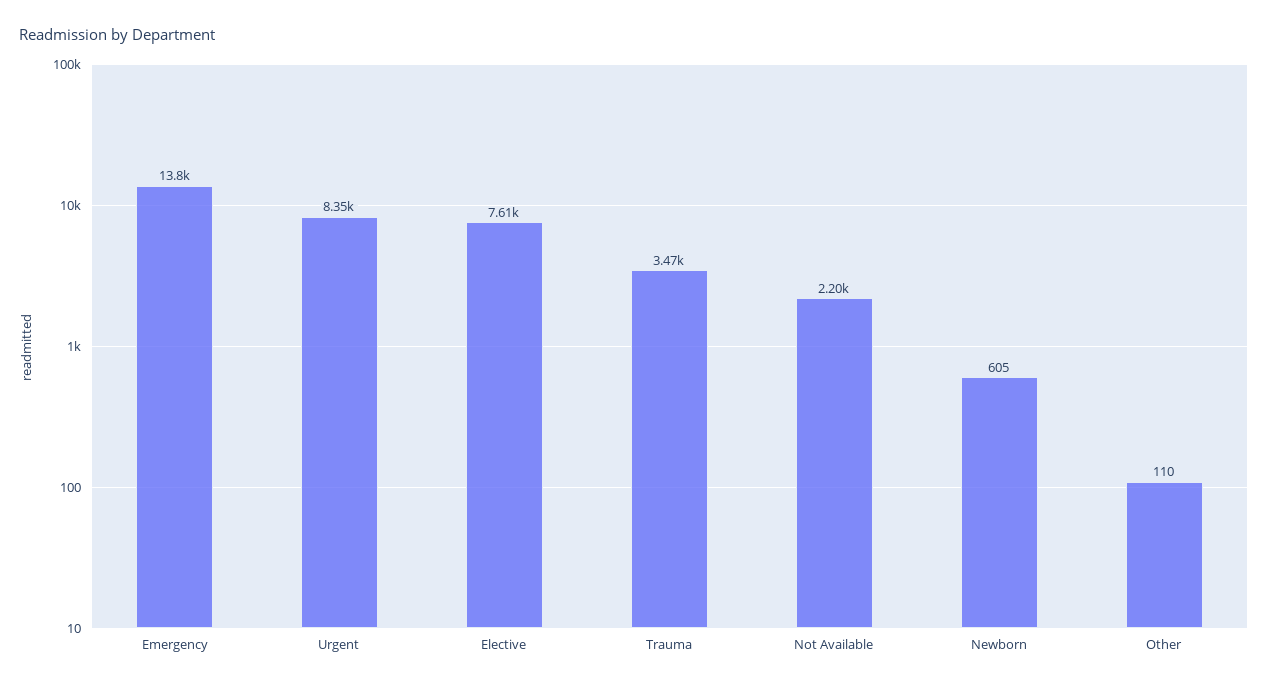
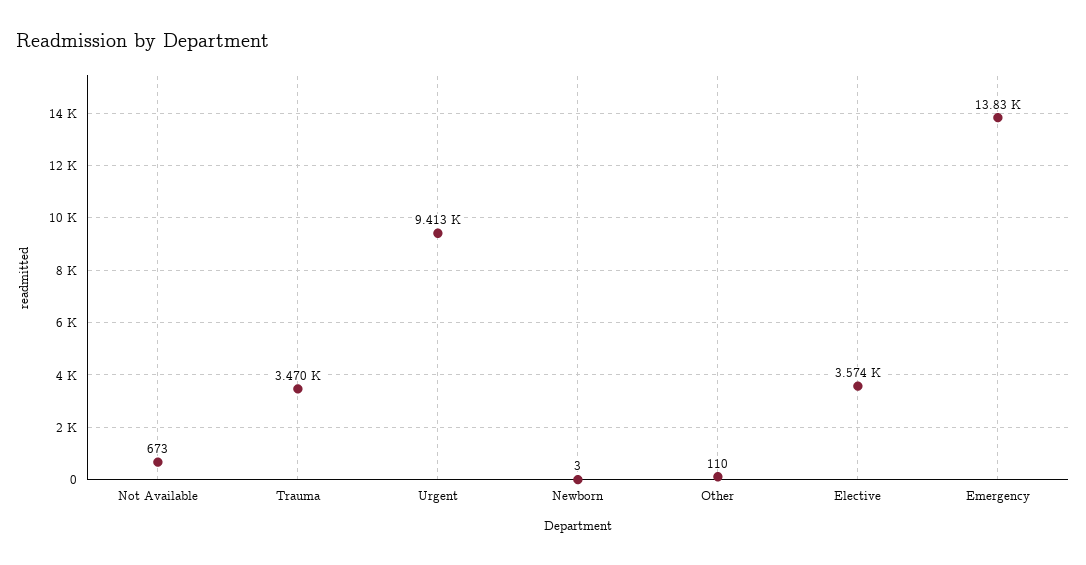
Urgent: 8350 -> 9413
Elective: 7610 -> 3574
Not Available: 2200 -> 673
Newborn: 605 -> 3

